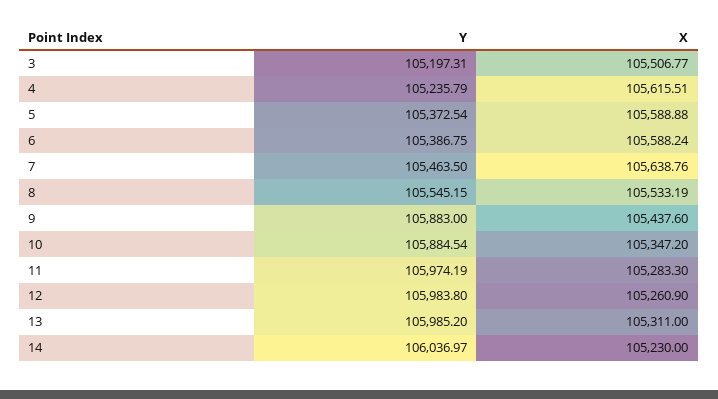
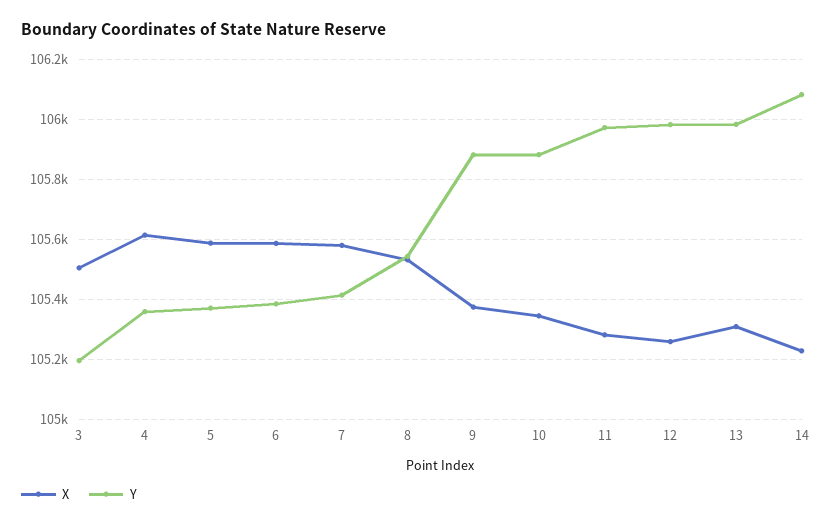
Y, 4: 105235.79 -> 105360
Y, 7: 105463.5 -> 105420
X, 7: 105638.76 -> 105580
X, 9: 105437.6 -> 105380
Y, 14: 106036.97 -> 106080

